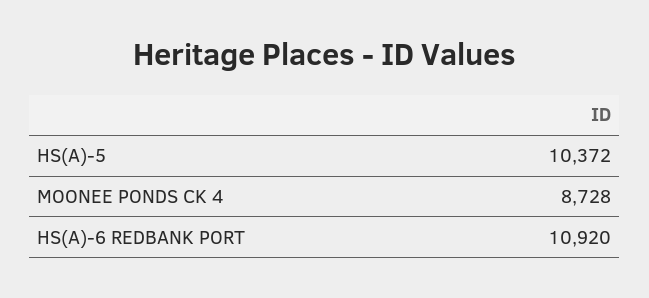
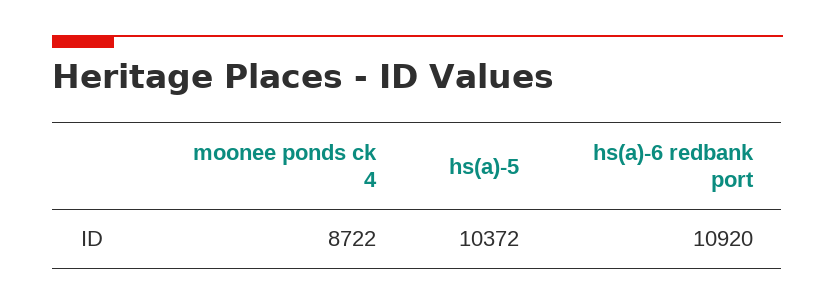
MOONEE PONDS CK 4: 8728 -> 8722

